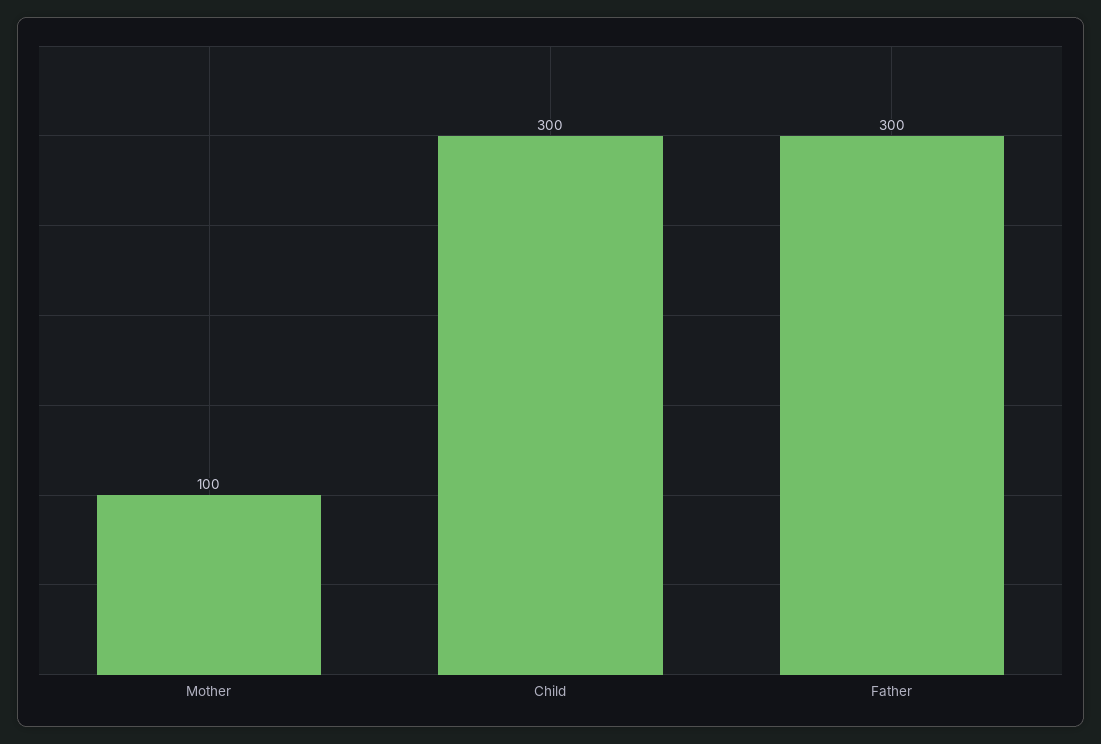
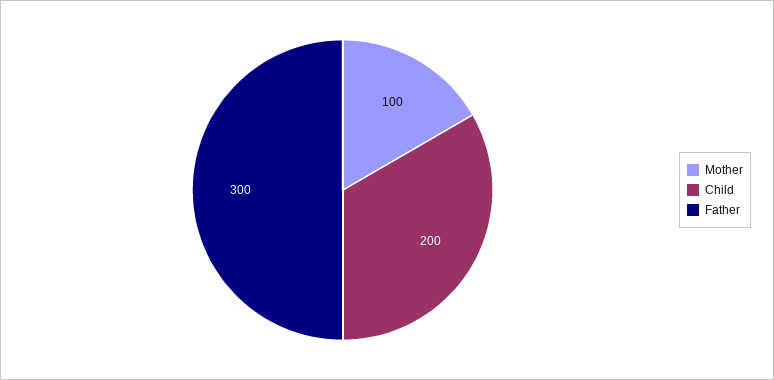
Child: 300 -> 200

